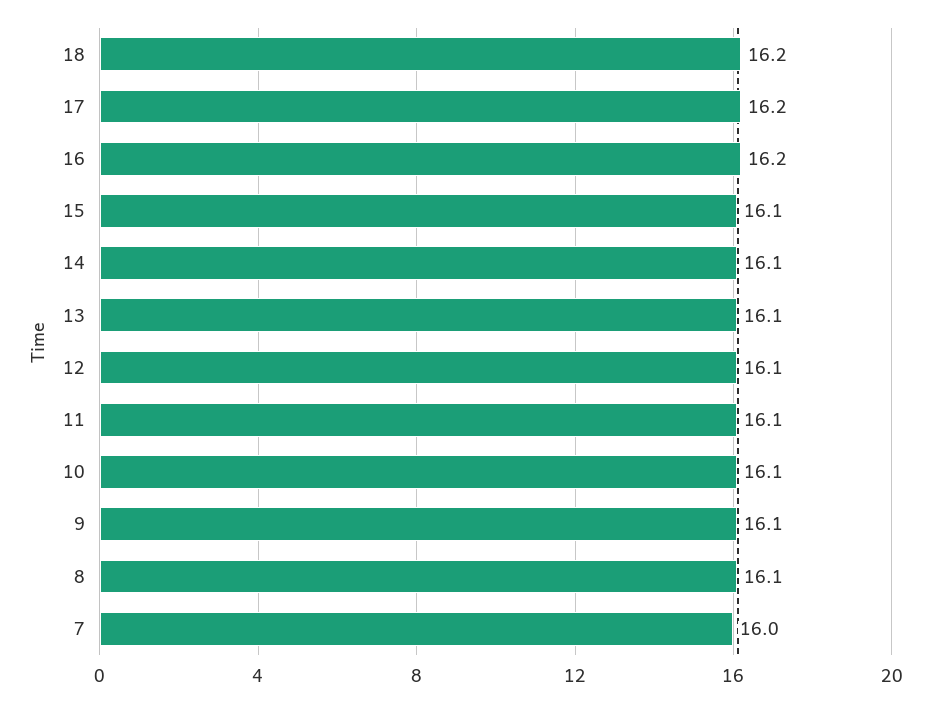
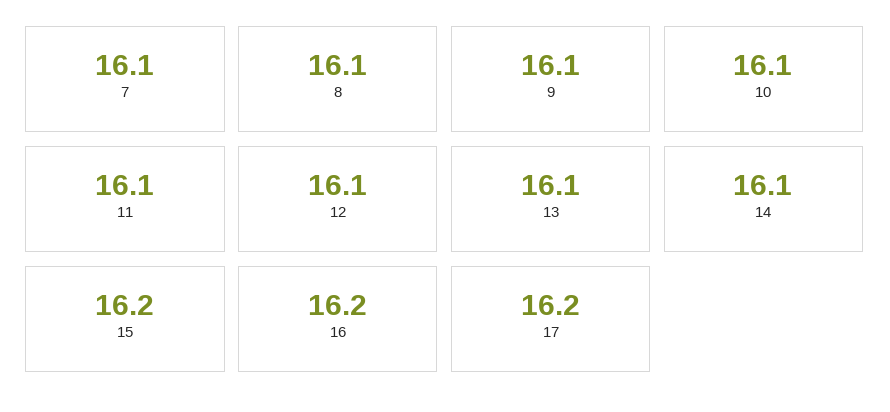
18: 16.2 -> none
15: 16.1 -> 16.2
7: 16 -> 16.1

